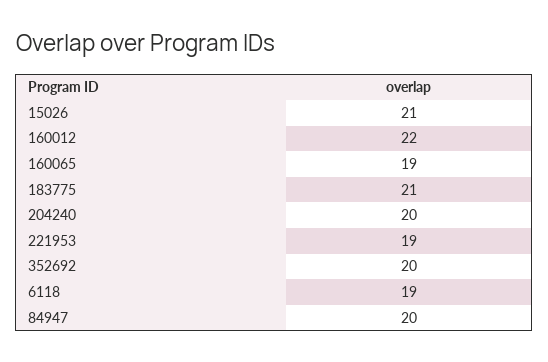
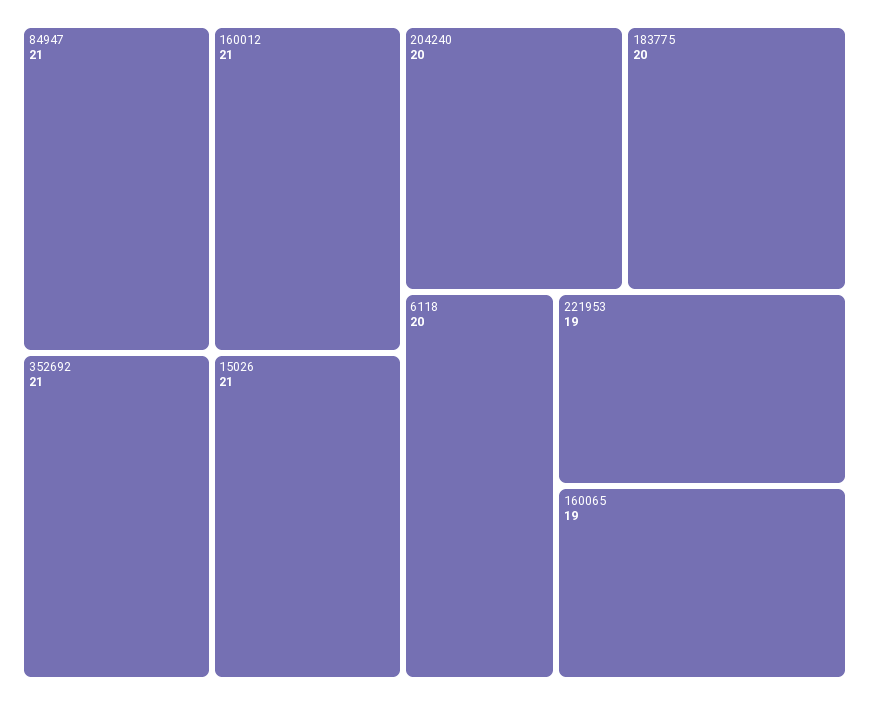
160012: 22 -> 21
183775: 21 -> 20
352692: 20 -> 21
6118: 19 -> 20
84947: 20 -> 21

